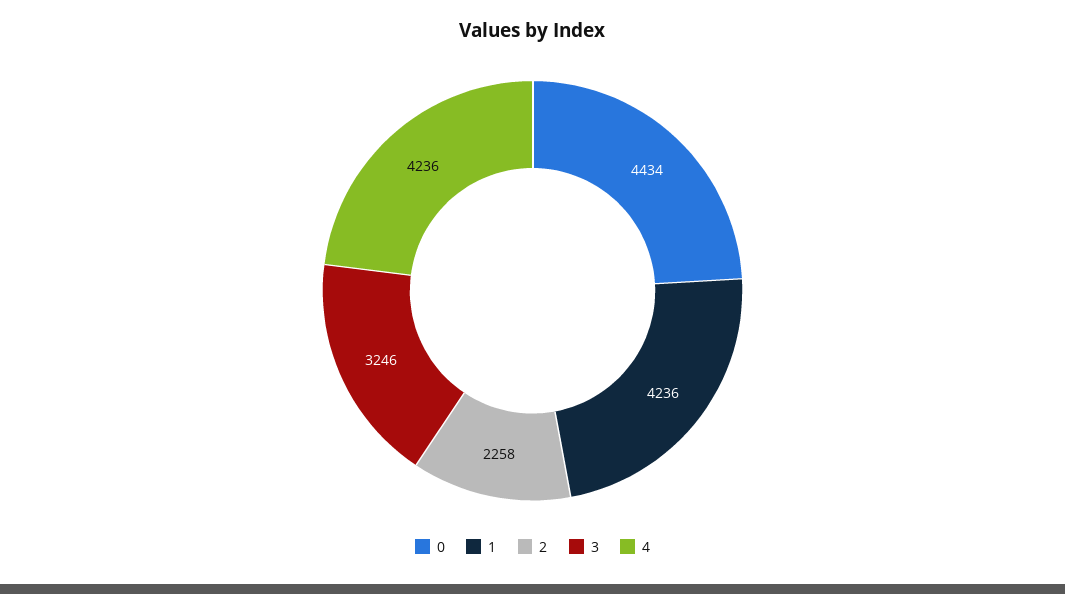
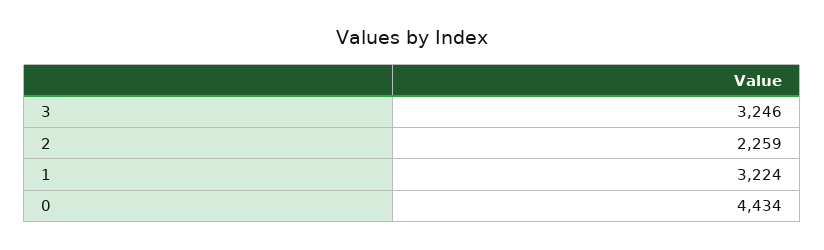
1: 4236 -> 3224
2: 2258 -> 2259
4: 4236 -> none

